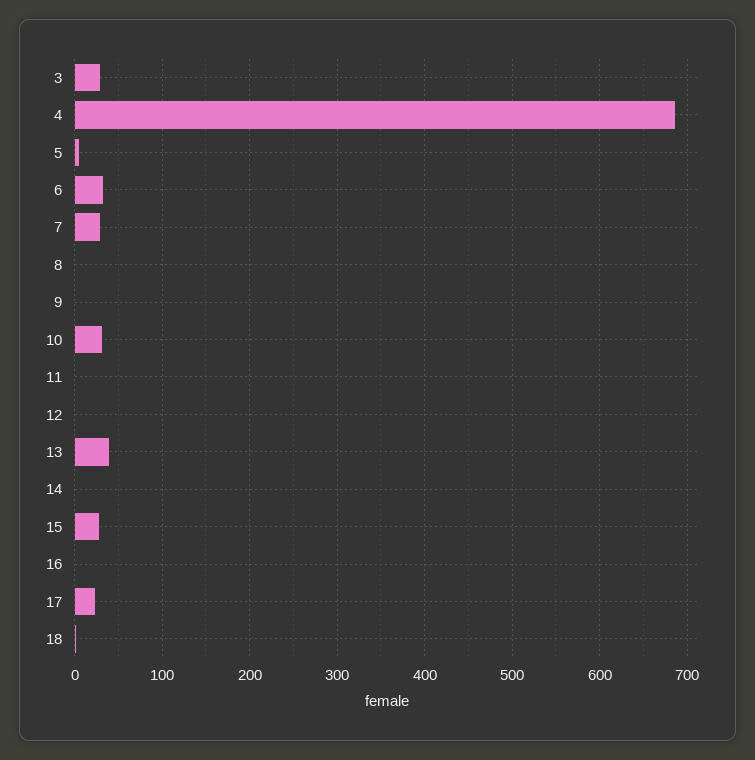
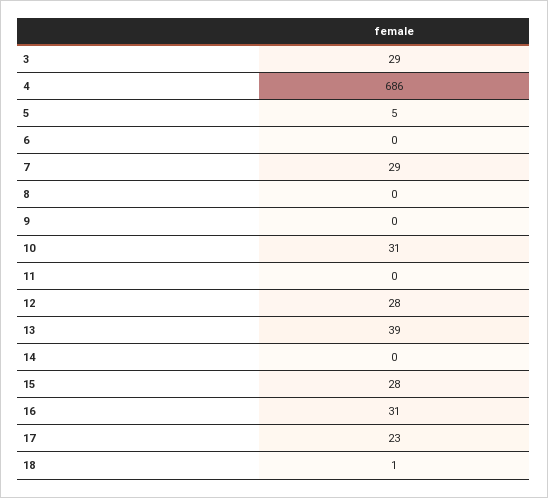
6: 30 -> 0
12: 0 -> 28
16: 0 -> 31

